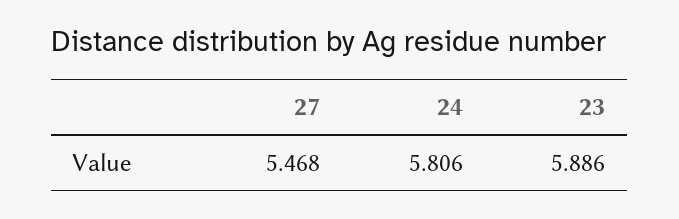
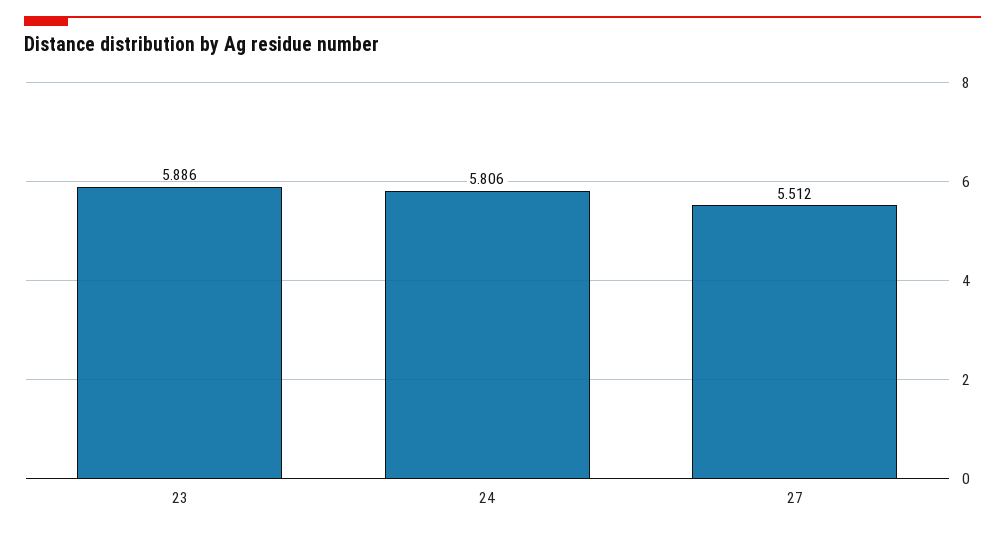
27: 5.468 -> 5.512

